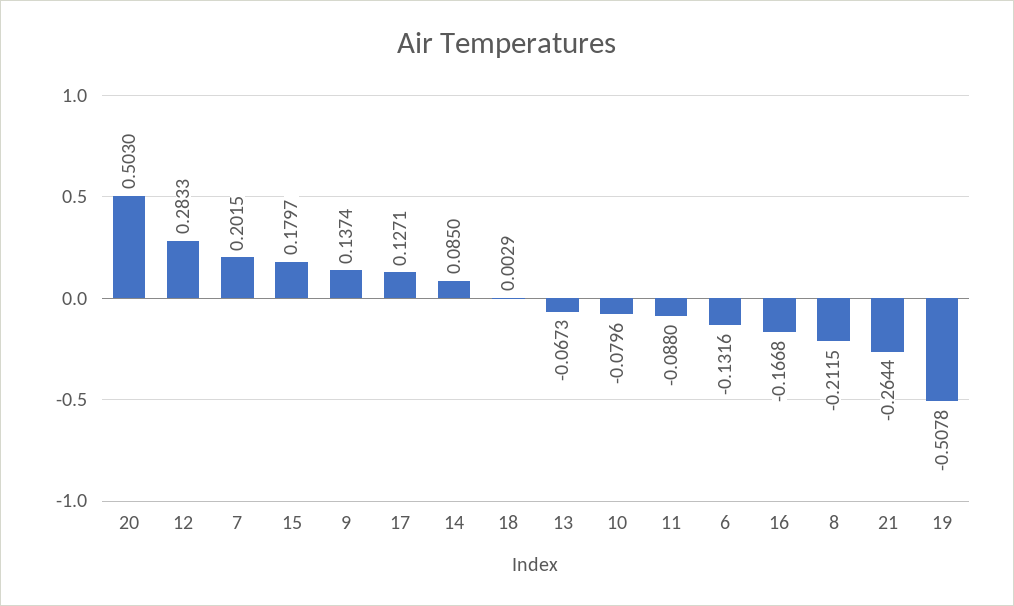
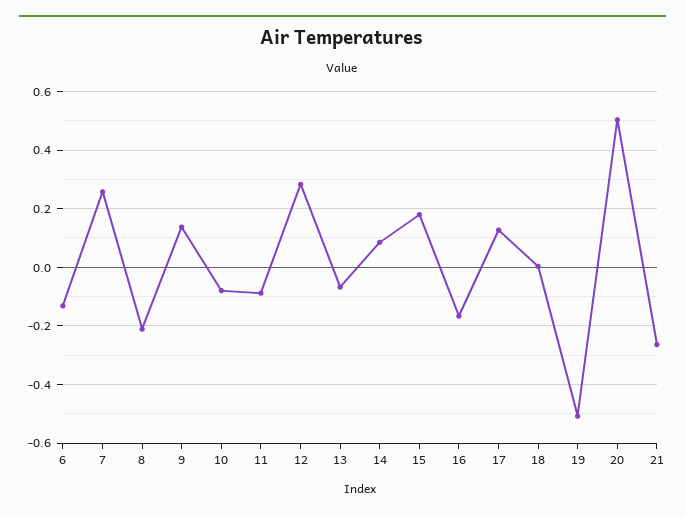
7: 0.2015 -> 0.25

